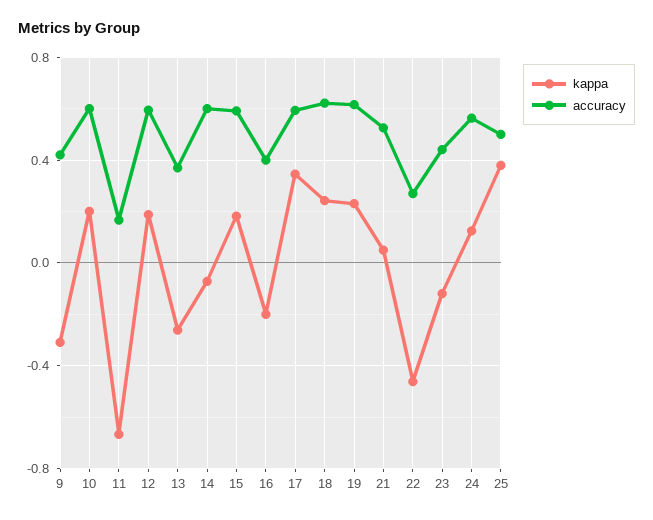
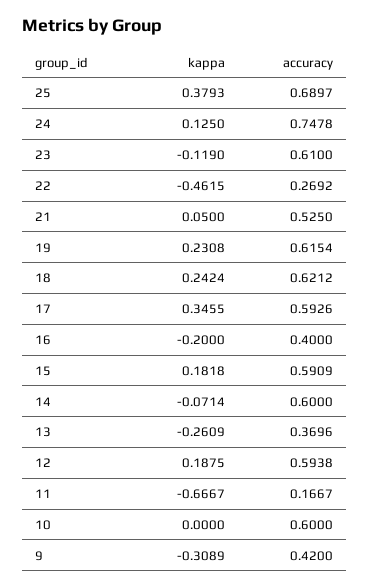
kappa, 10: 0.2 -> 0
accuracy, 23: 0.45 -> 0.61
accuracy, 24: 0.55 -> 0.7478
accuracy, 25: 0.5 -> 0.6897

